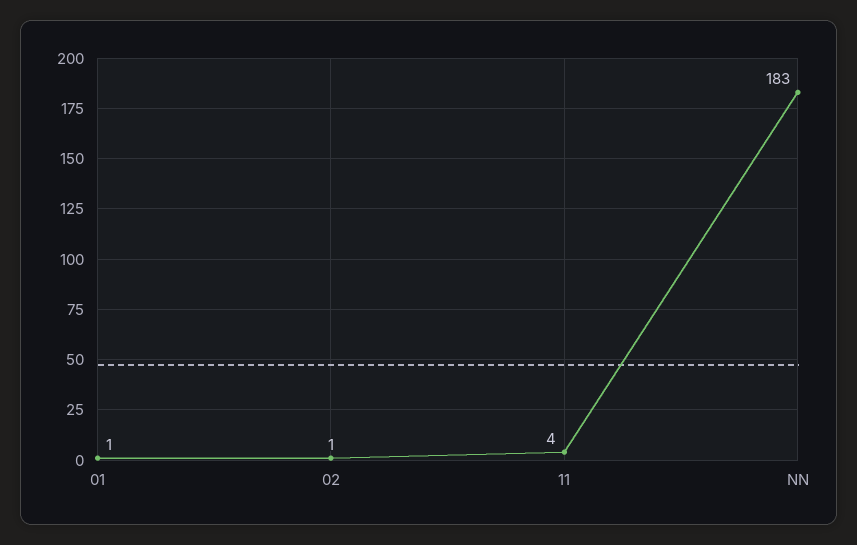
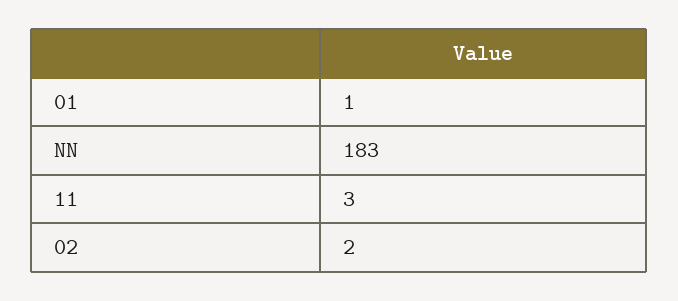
02: 1 -> 2
11: 4 -> 3

